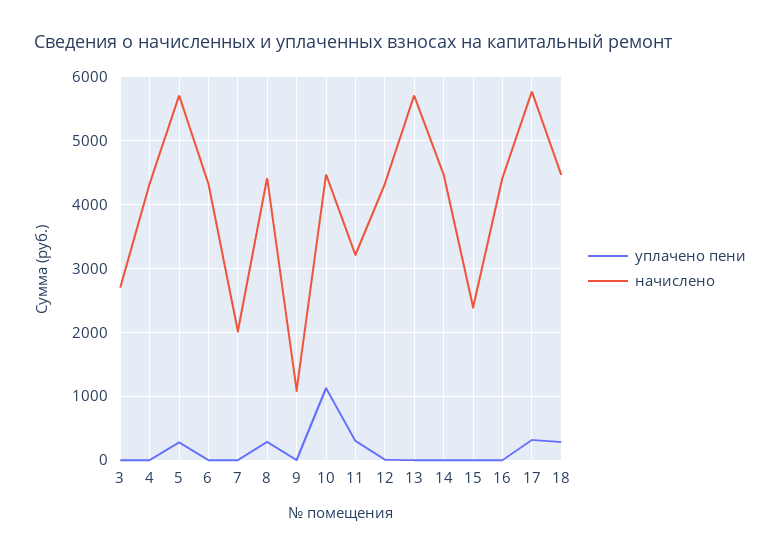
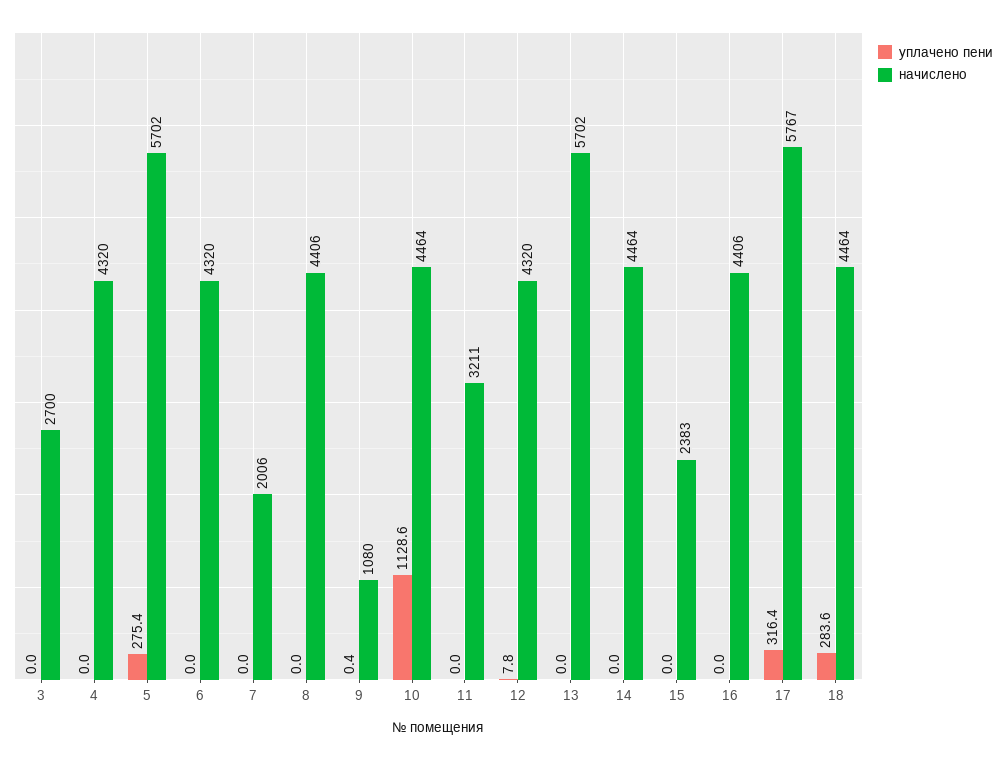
уплачено пени, 8: 300 -> 0
уплачено пени, 11: 300 -> 0

